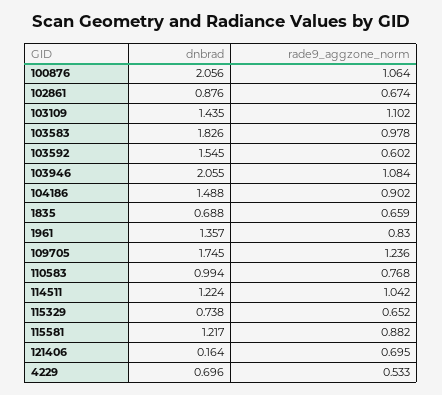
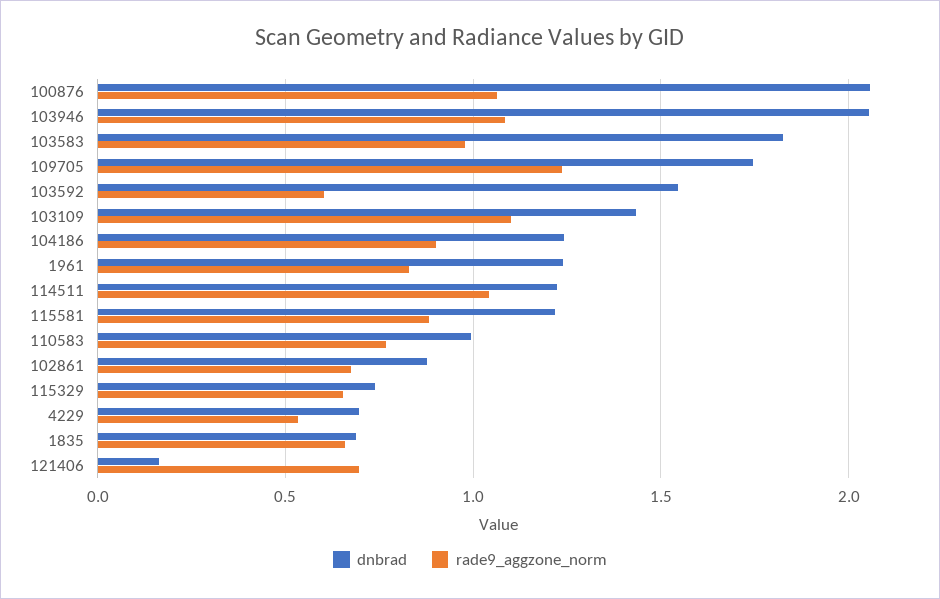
dnbrad, 104186: 1.488 -> 1.25
dnbrad, 1961: 1.357 -> 1.25

